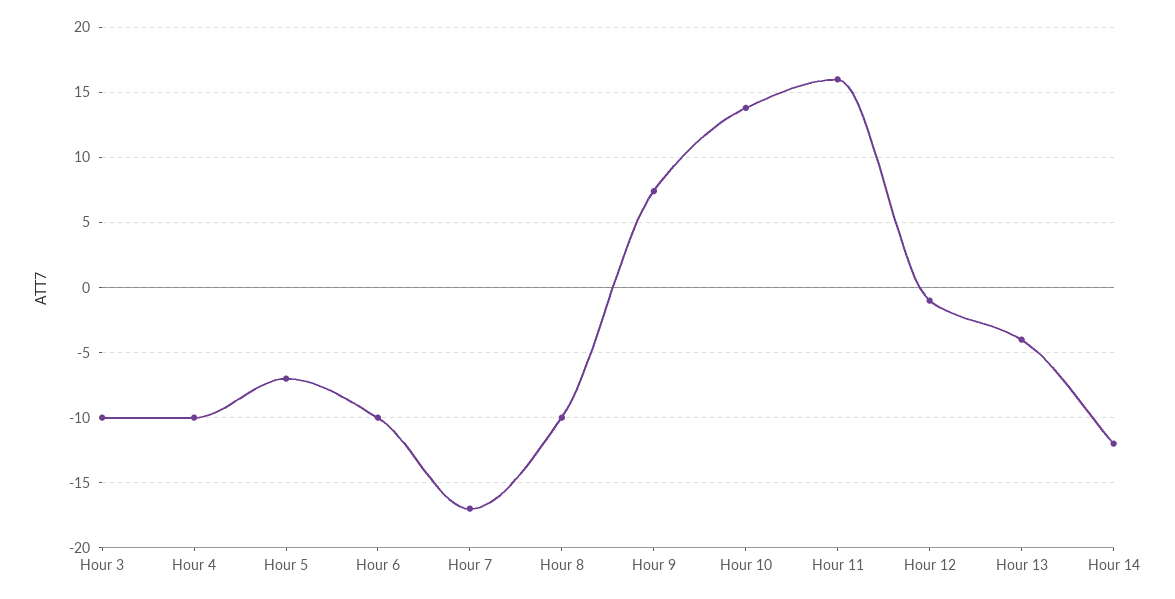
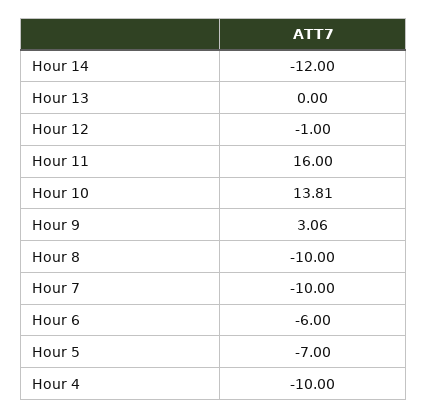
Hour 3: -10 -> none
Hour 6: -10 -> -6
Hour 7: -17 -> -10
Hour 9: 7.5 -> 3.06
Hour 13: -4 -> 0

